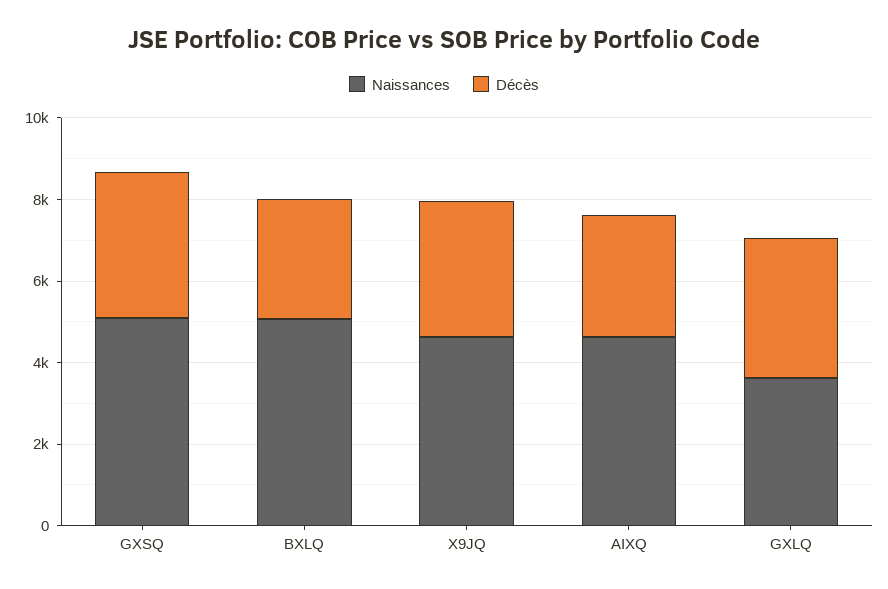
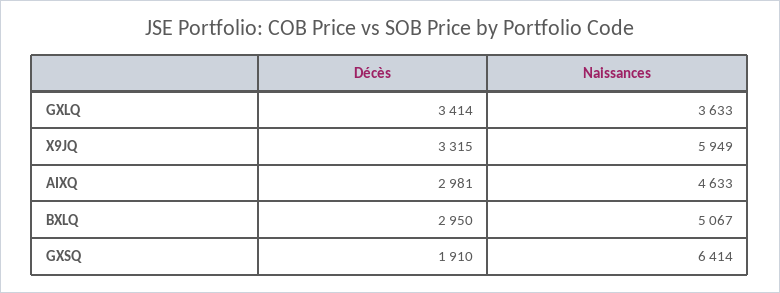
Naissances, GXSQ: 5000 -> 6414
Décès, GXSQ: 3500 -> 1910
Naissances, X9JQ: 4500 -> 5949

